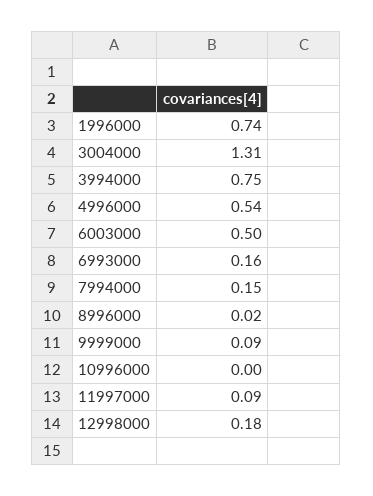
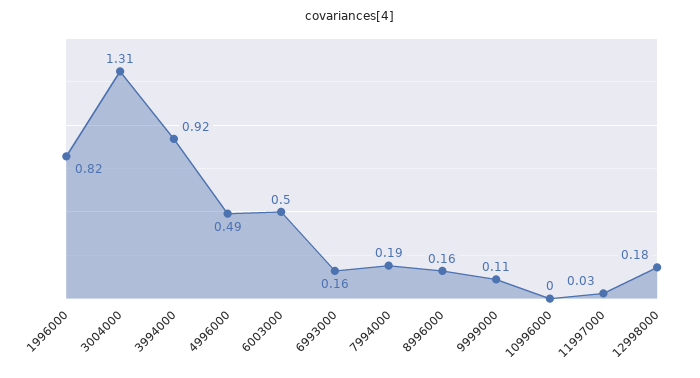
1996000: 0.74 -> 0.82
3994000: 0.75 -> 0.92
4996000: 0.54 -> 0.49
7994000: 0.15 -> 0.19
8996000: 0.02 -> 0.16
9999000: 0.09 -> 0.11
11997000: 0.09 -> 0.03

